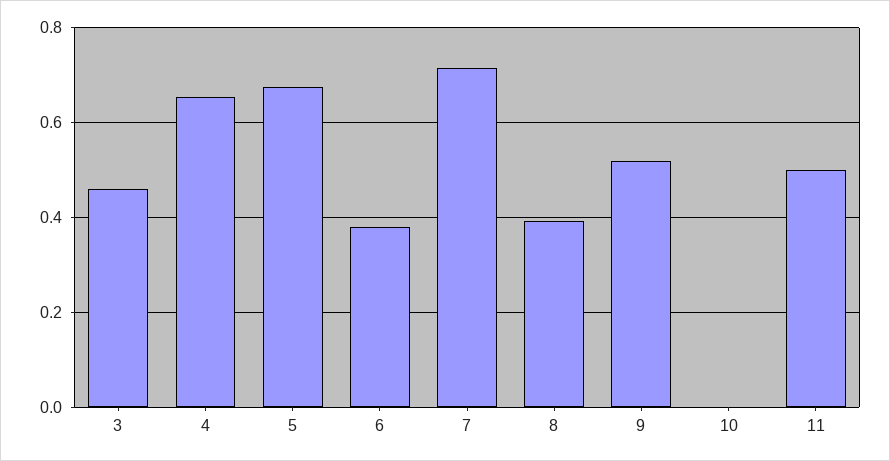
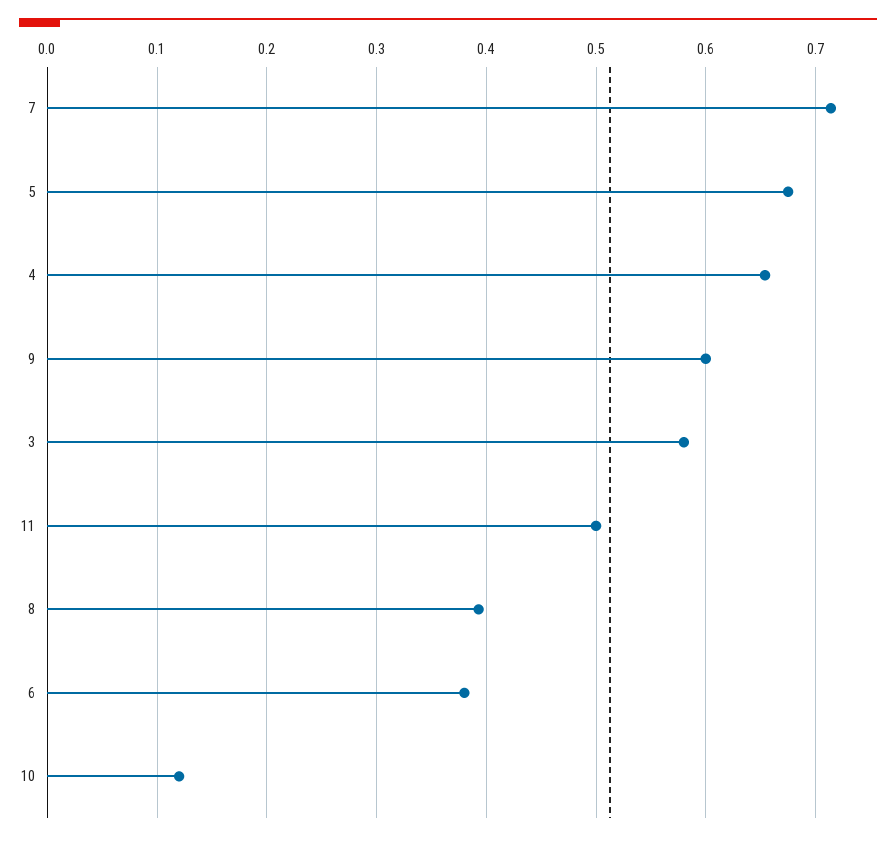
3: 0.46 -> 0.58
9: 0.52 -> 0.6
10: 0 -> 0.12

